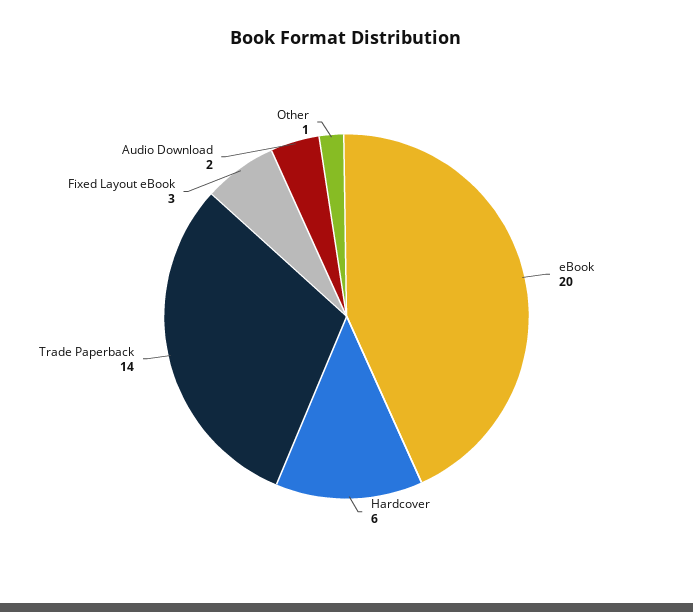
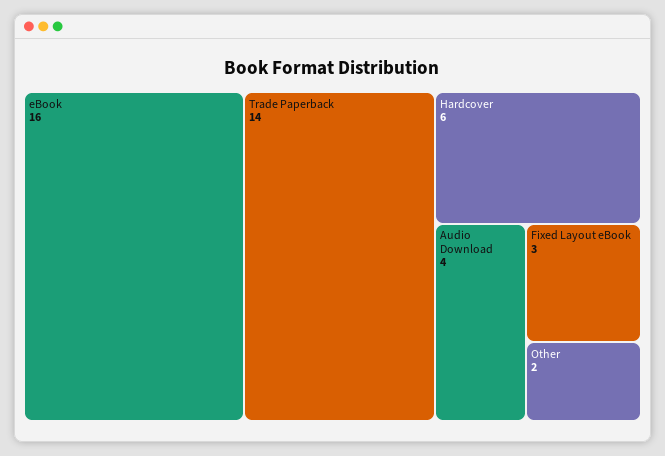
eBook: 20 -> 16
Audio Download: 2 -> 4
Other: 1 -> 2

